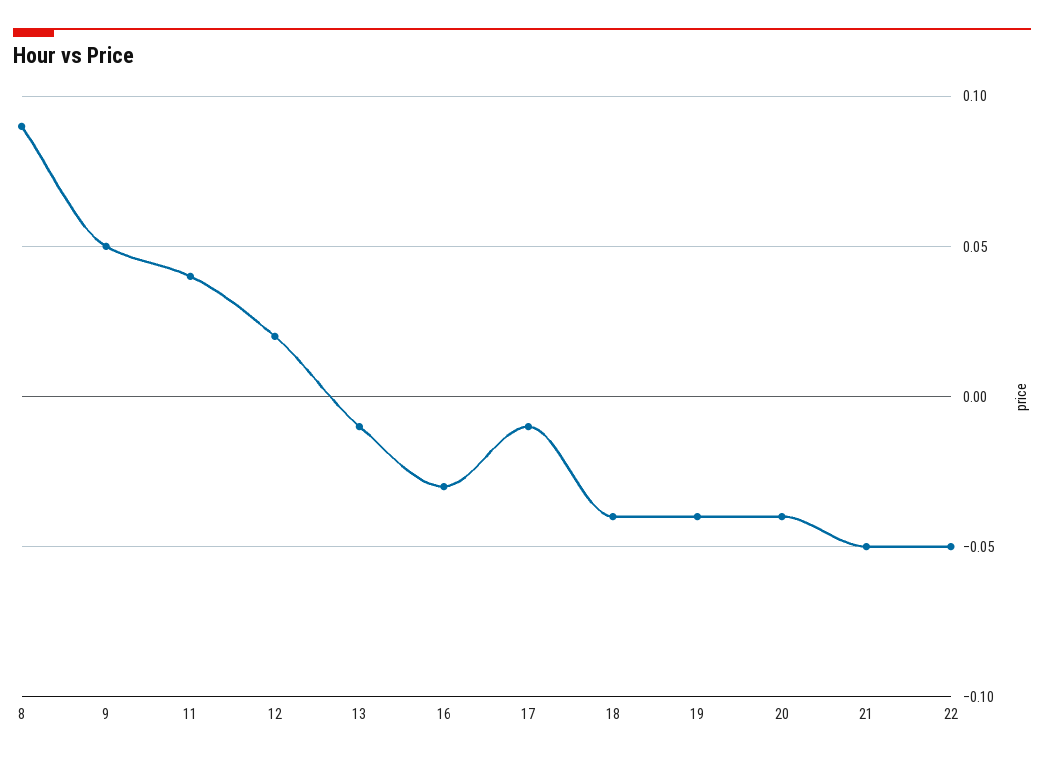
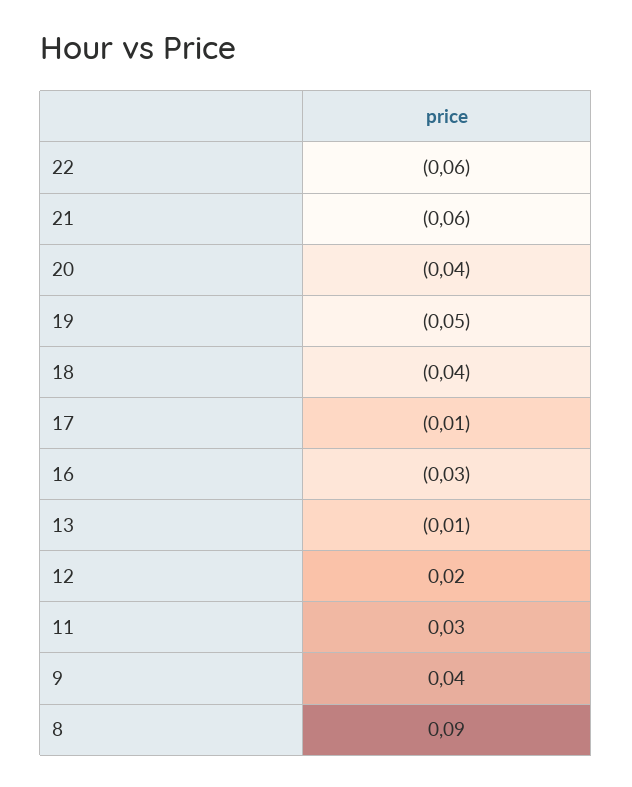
9: 0.05 -> 0.04
11: 0.04 -> 0.03
19: -0.04 -> -0.05
21: -0.05 -> -0.06
22: -0.05 -> -0.06

